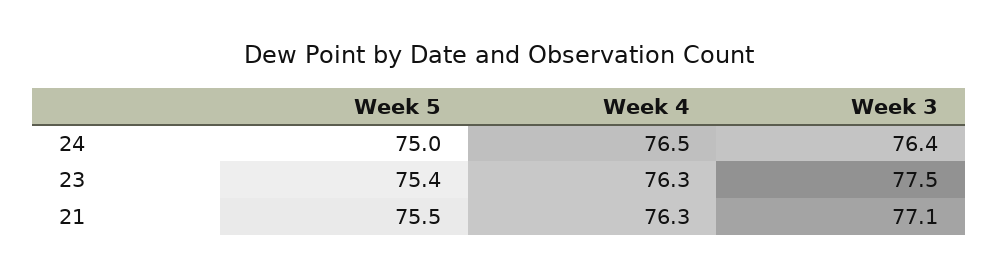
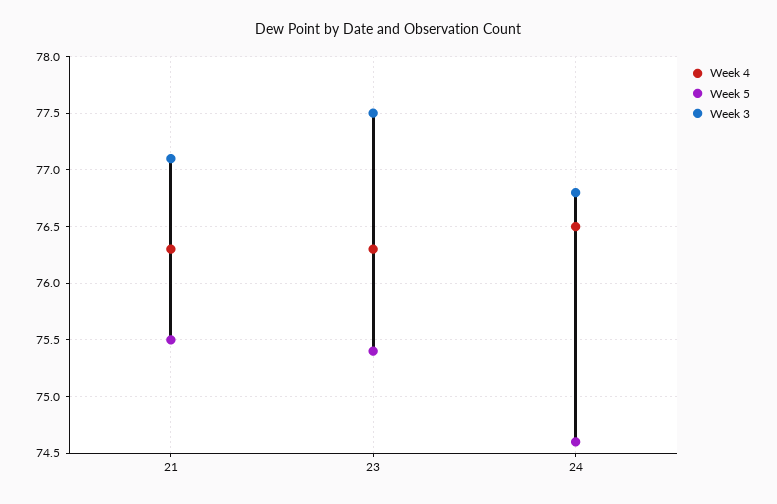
Week 5, 24: 75 -> 74.6
Week 3, 24: 76.4 -> 76.8

